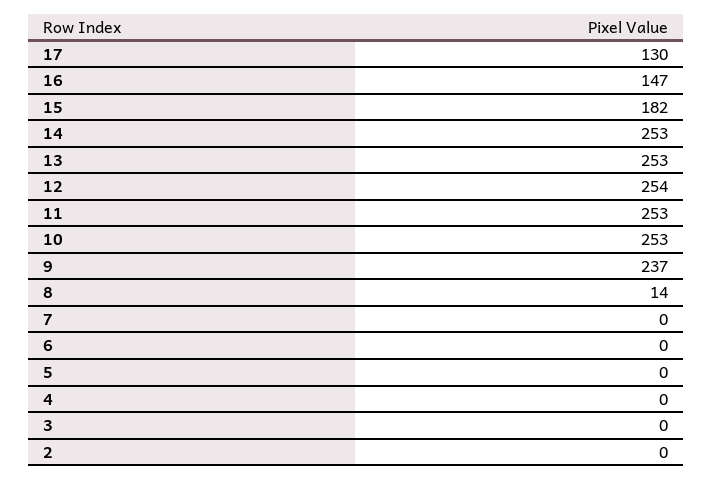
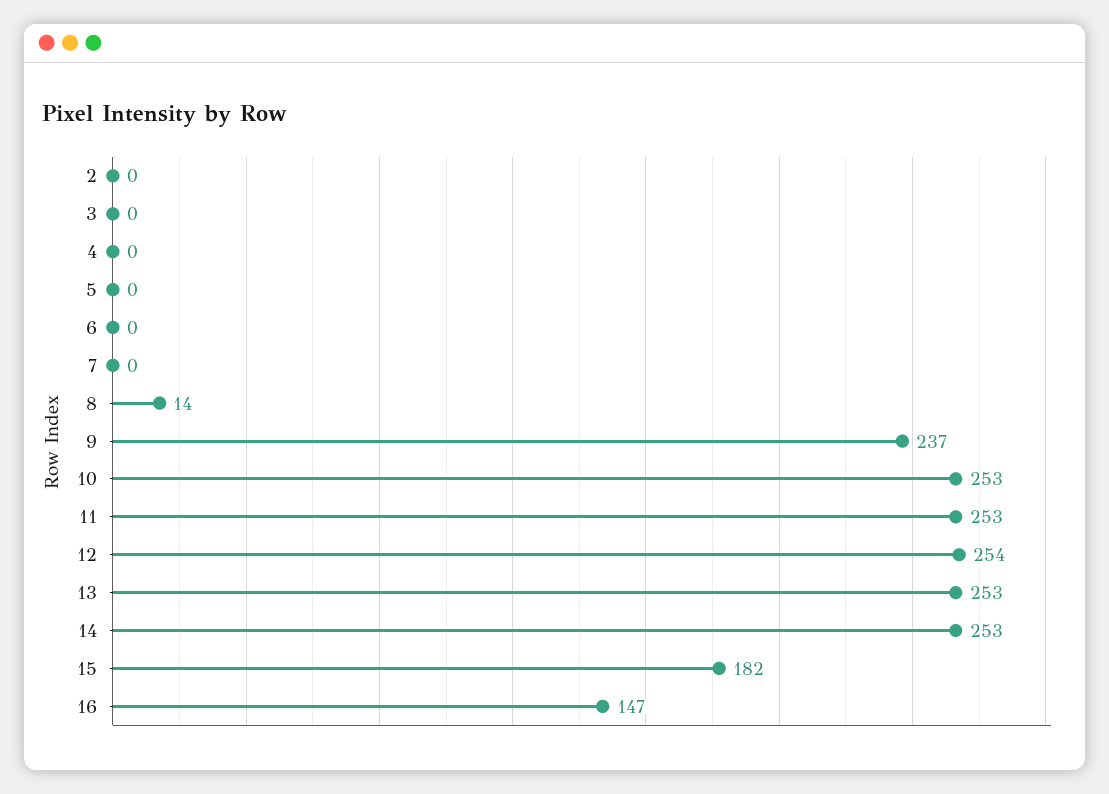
17: 130 -> none

